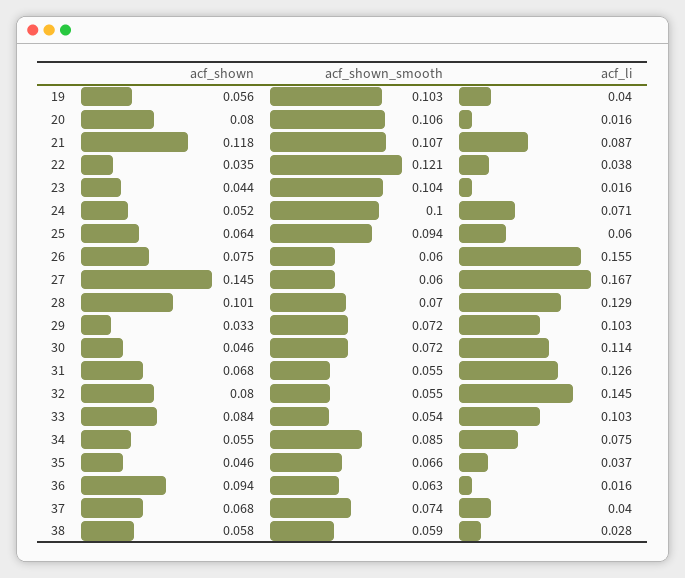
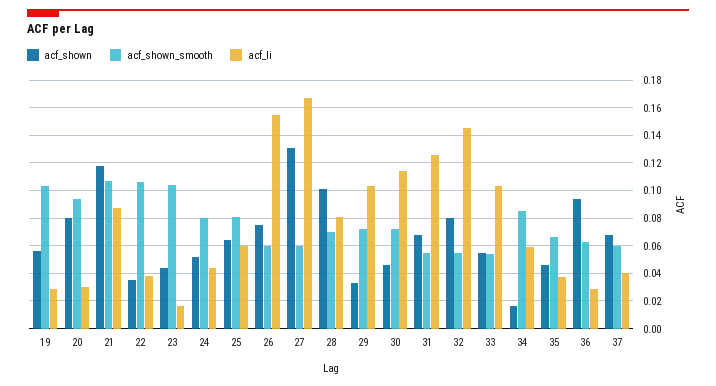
acf_li, 19: 0.04 -> 0.03
acf_shown_smooth, 20: 0.106 -> 0.095
acf_li, 20: 0.016 -> 0.03
acf_shown_smooth, 22: 0.121 -> 0.105
acf_shown_smooth, 24: 0.1 -> 0.08
acf_li, 24: 0.071 -> 0.045
acf_shown_smooth, 25: 0.094 -> 0.08
acf_shown, 27: 0.145 -> 0.13
acf_li, 28: 0.129 -> 0.08
acf_shown, 33: 0.084 -> 0.055
acf_shown, 34: 0.055 -> 0.015
acf_li, 34: 0.075 -> 0.06
acf_li, 36: 0.016 -> 0.03
acf_shown_smooth, 37: 0.074 -> 0.06
acf_shown, 38: 0.058 -> none
acf_shown_smooth, 38: 0.059 -> none
acf_li, 38: 0.028 -> none

